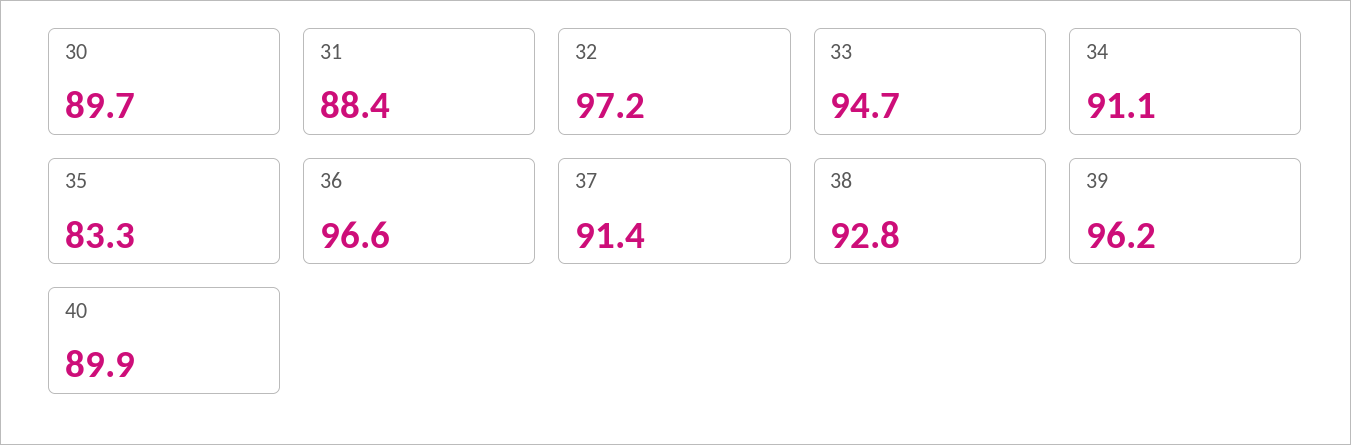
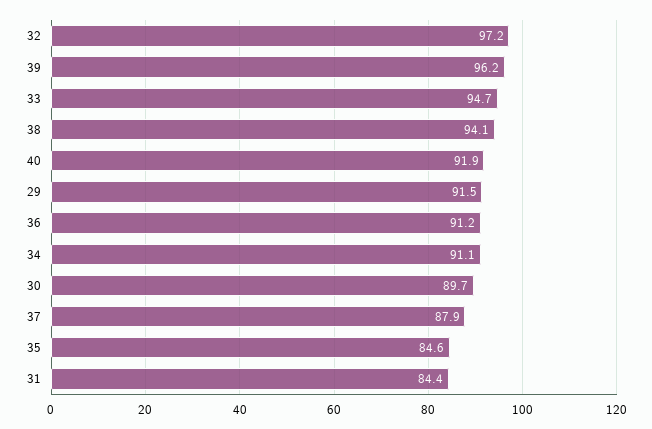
31: 88.4 -> 84.4
35: 83.3 -> 84.6
36: 96.6 -> 91.2
37: 91.4 -> 87.9
38: 92.8 -> 94.1
40: 89.9 -> 91.9
29: none -> 91.5

